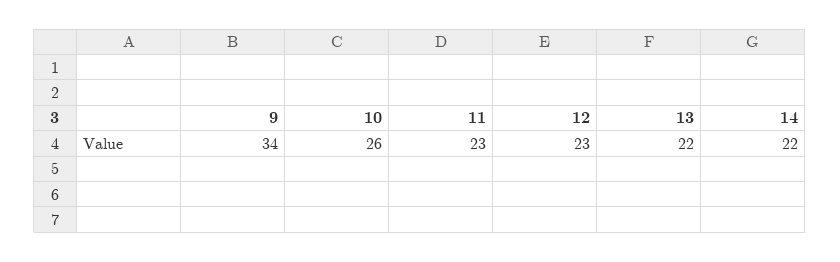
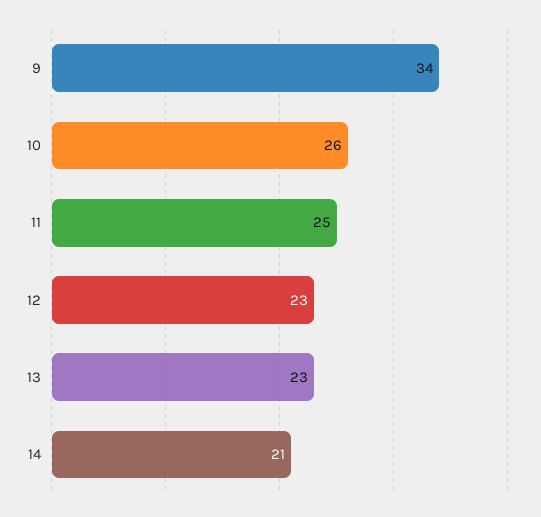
11: 23 -> 25
13: 22 -> 23
14: 22 -> 21

